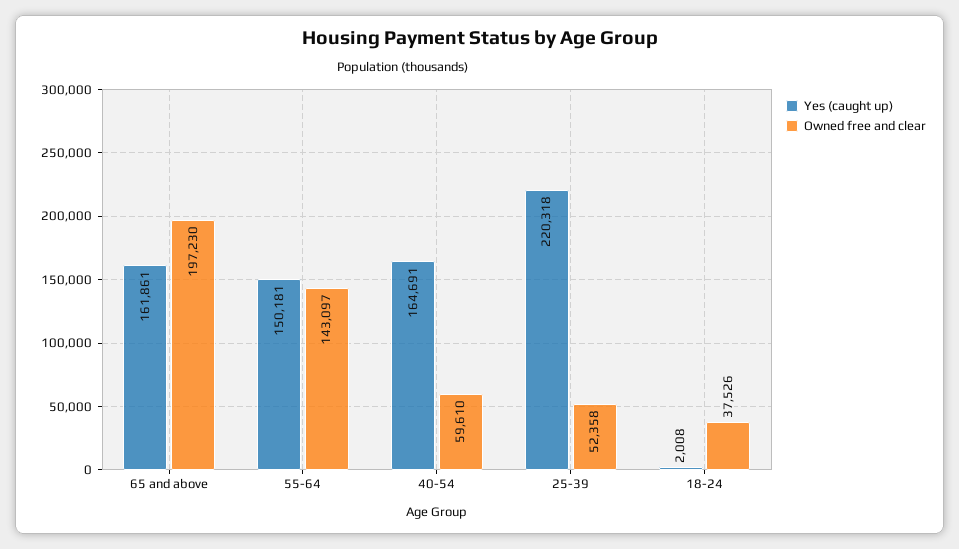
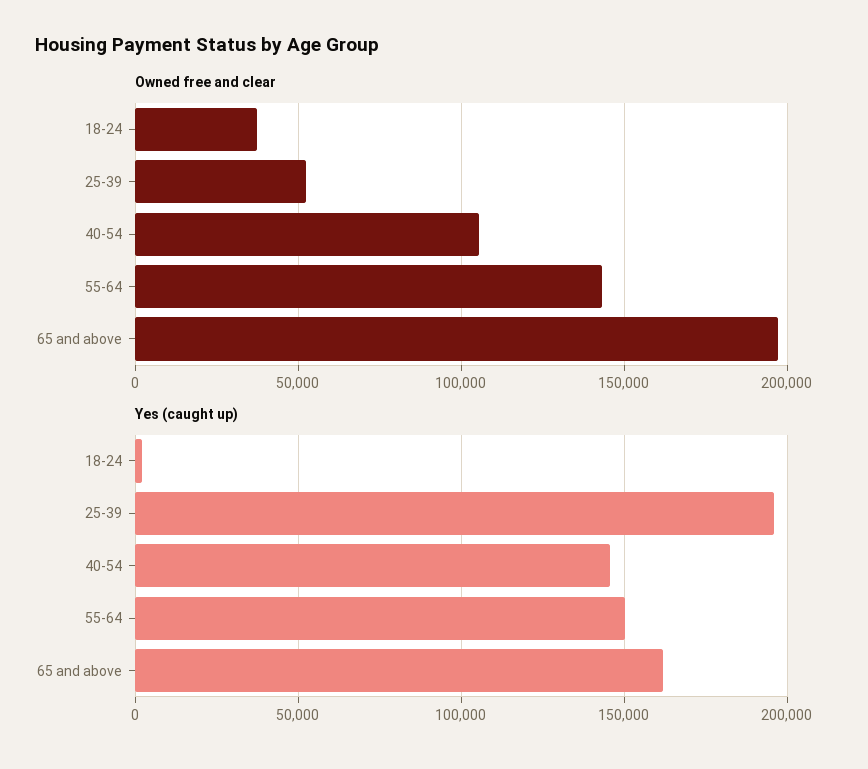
Yes (caught up), 40-54: 164691 -> 145000
Owned free and clear, 40-54: 59610 -> 105000
Yes (caught up), 25-39: 220318 -> 195000

